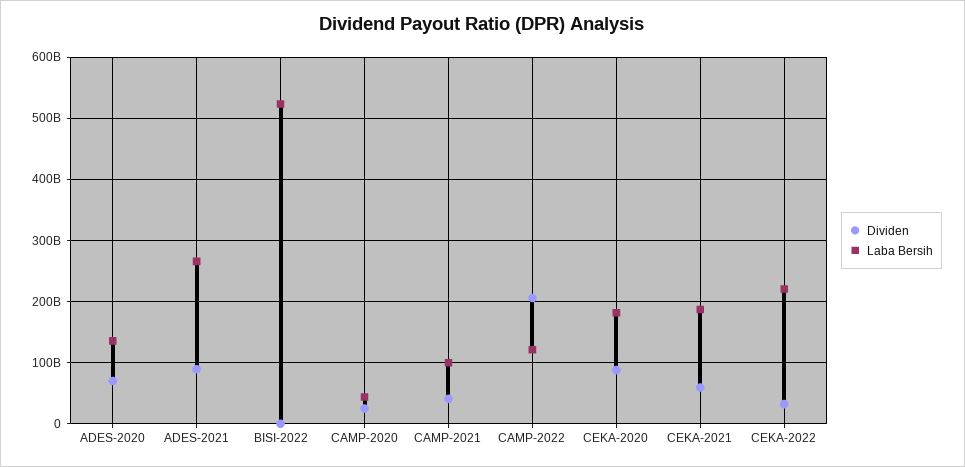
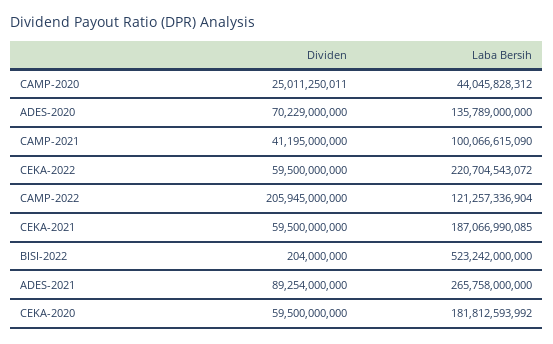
Dividen, CEKA-2020: 90000000000 -> 59500000000
Dividen, CEKA-2022: 30000000000 -> 59500000000

